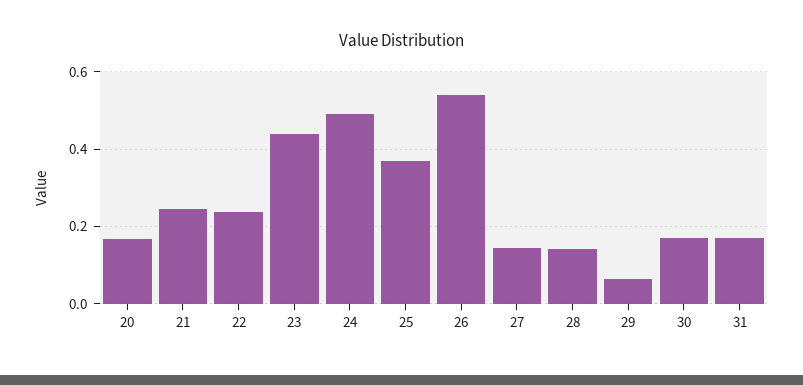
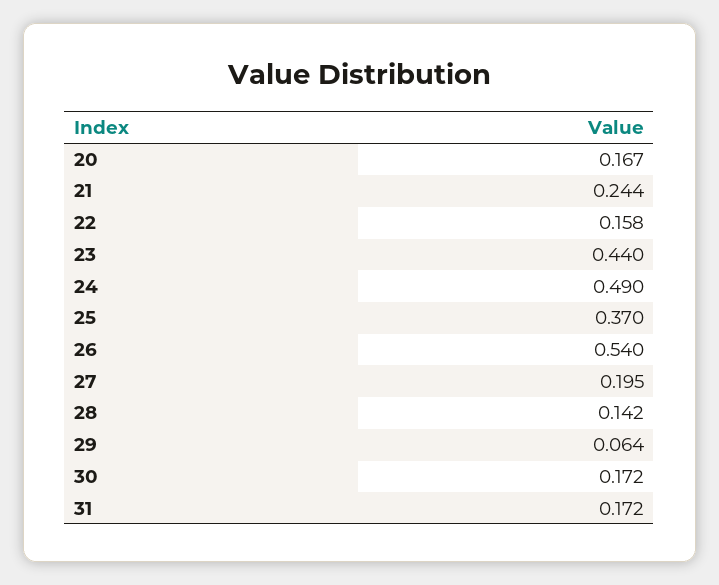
22: 0.24 -> 0.158
27: 0.14 -> 0.195

